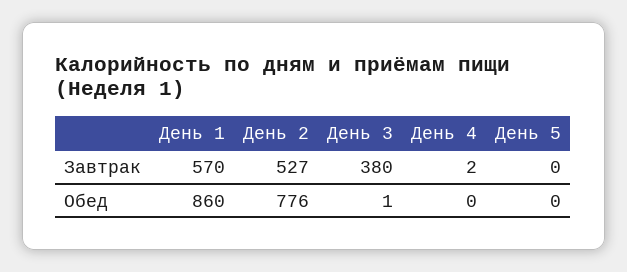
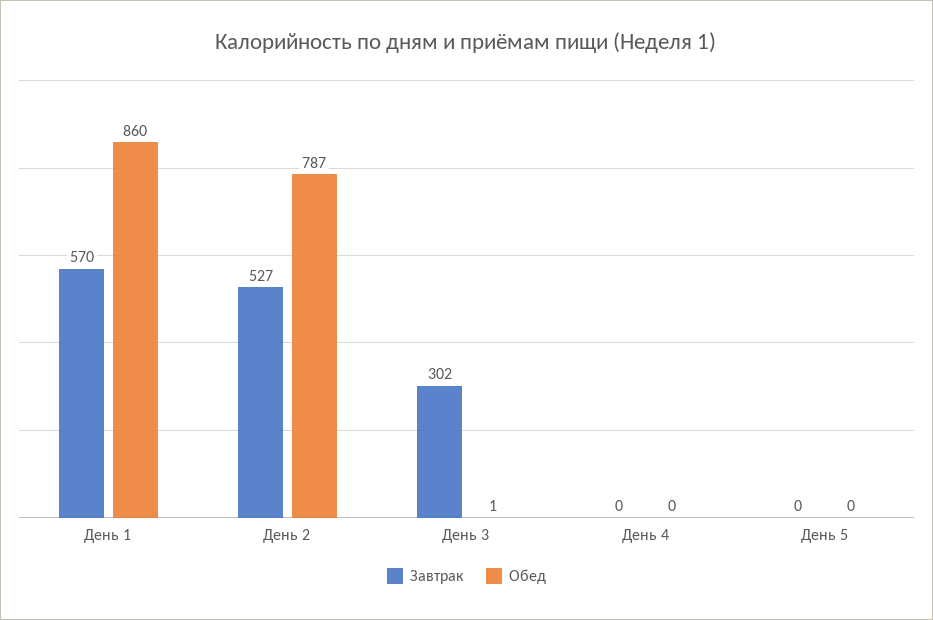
Завтрак, День 3: 380 -> 302
Завтрак, День 4: 2 -> 0
Обед, День 2: 776 -> 787

